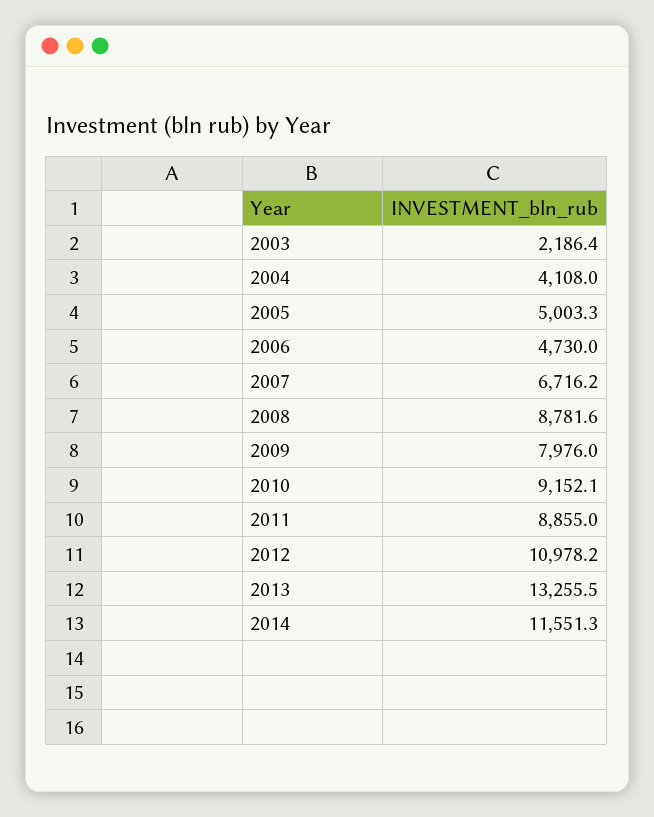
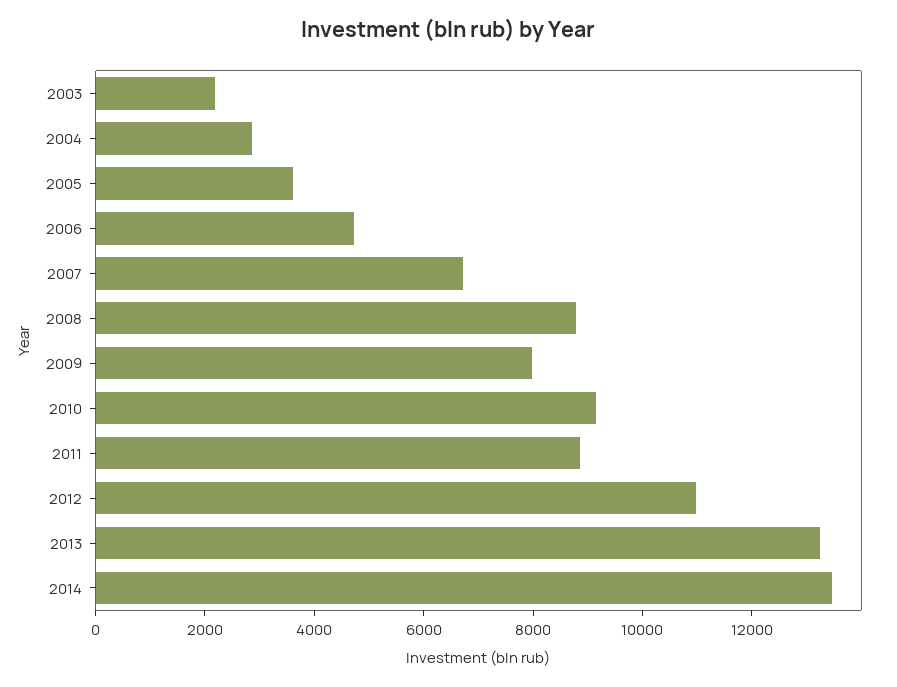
2004: 4108 -> 3000
2005: 5003.3 -> 3500
2014: 11551.3 -> 13500

